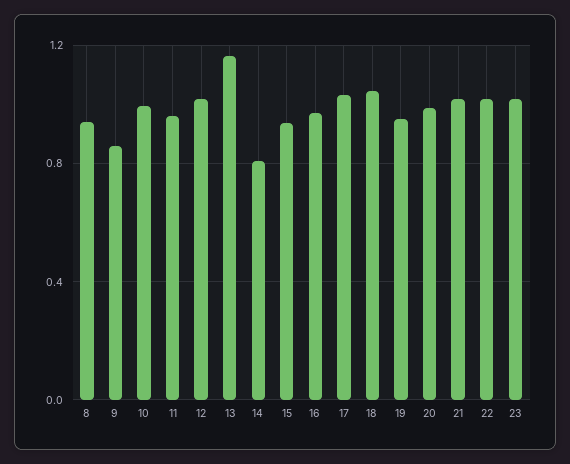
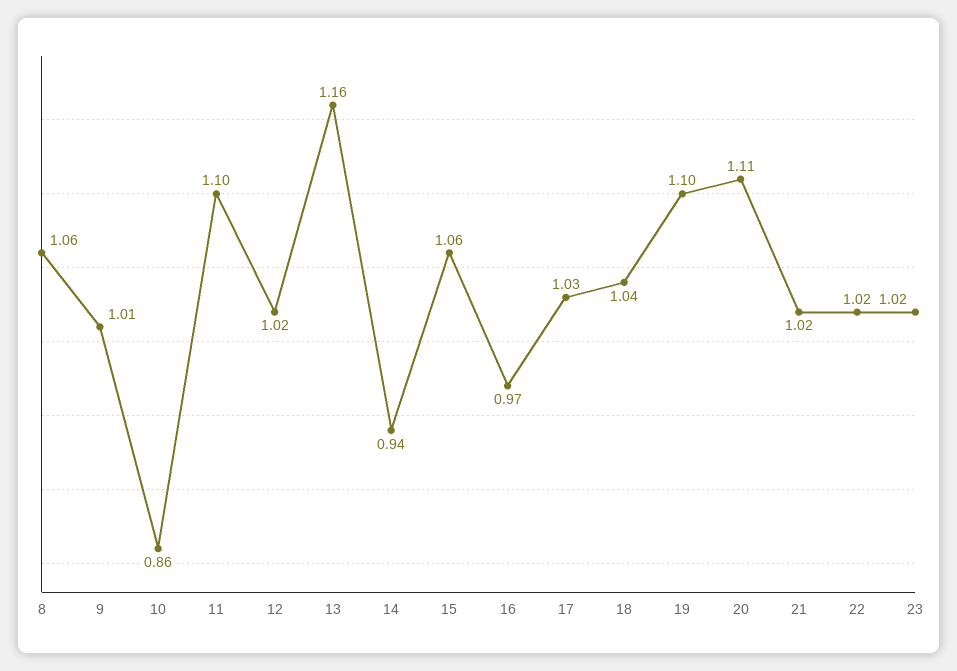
8: 0.95 -> 1.06
9: 0.85 -> 1.01
10: 1 -> 0.86
11: 0.95 -> 1.1
14: 0.8 -> 0.94
15: 0.95 -> 1.06
19: 0.95 -> 1.1
20: 1 -> 1.11

